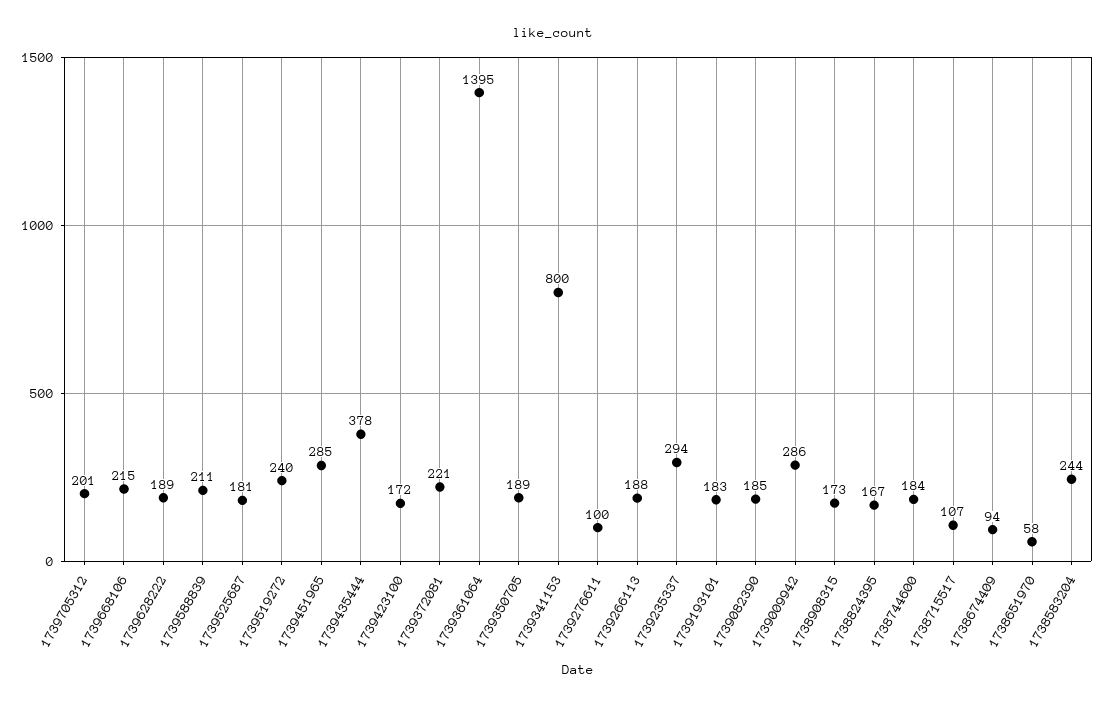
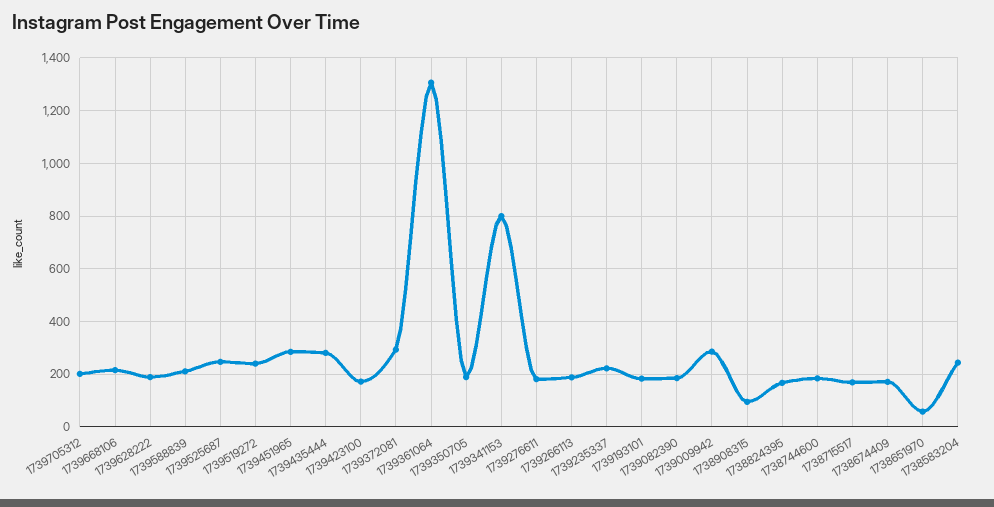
1739525687: 181 -> 250
1739435444: 378 -> 275
1739372081: 221 -> 300
1739361064: 1395 -> 1300
1739276611: 100 -> 175
1739235337: 294 -> 225
1738908315: 173 -> 100
1738715517: 107 -> 175
1738674409: 94 -> 175

